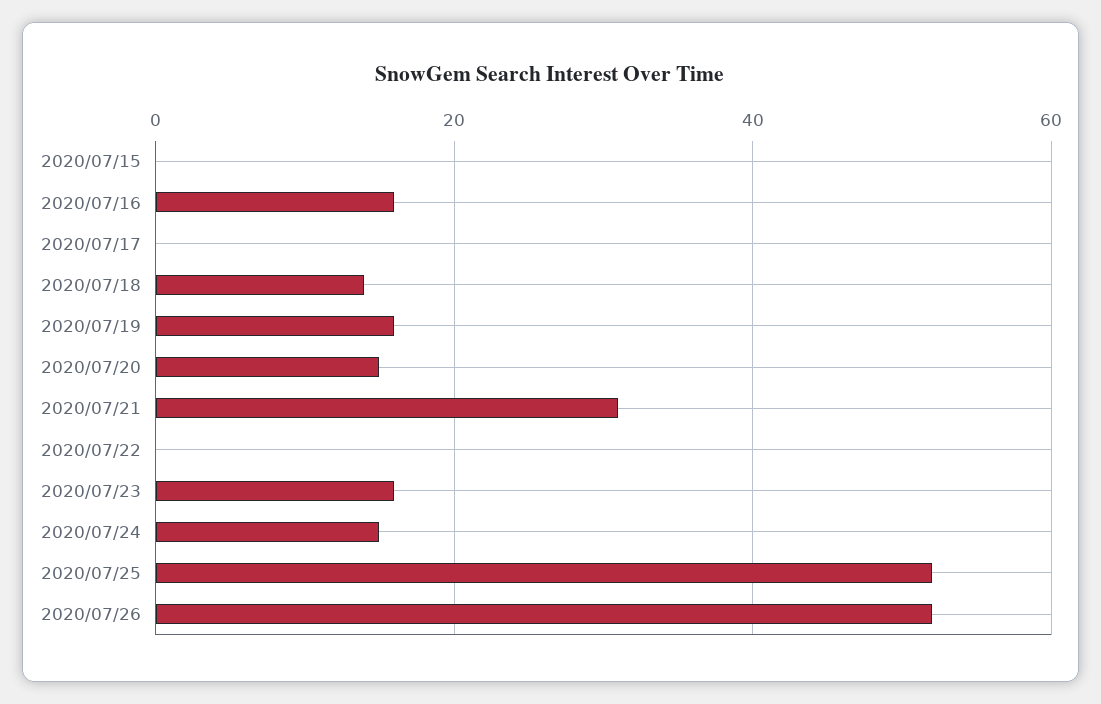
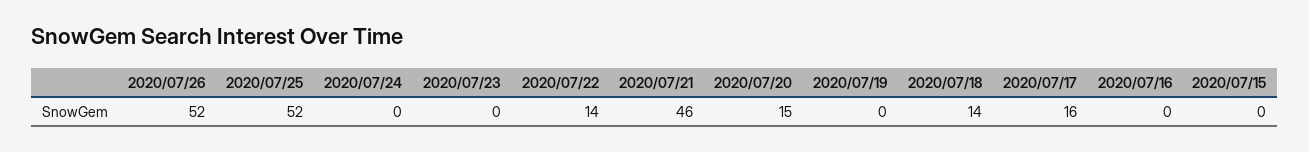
2020/07/16: 15 -> 0
2020/07/17: 0 -> 16
2020/07/19: 15 -> 0
2020/07/21: 30 -> 46
2020/07/22: 0 -> 14
2020/07/23: 15 -> 0
2020/07/24: 15 -> 0

